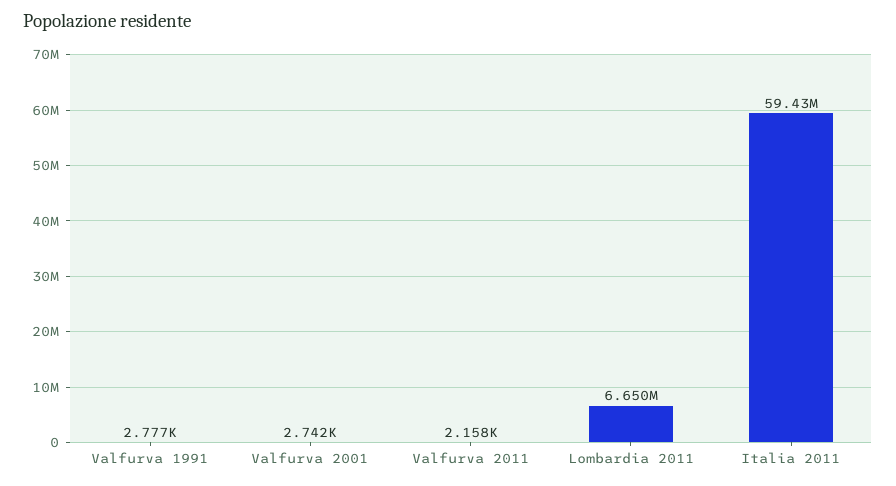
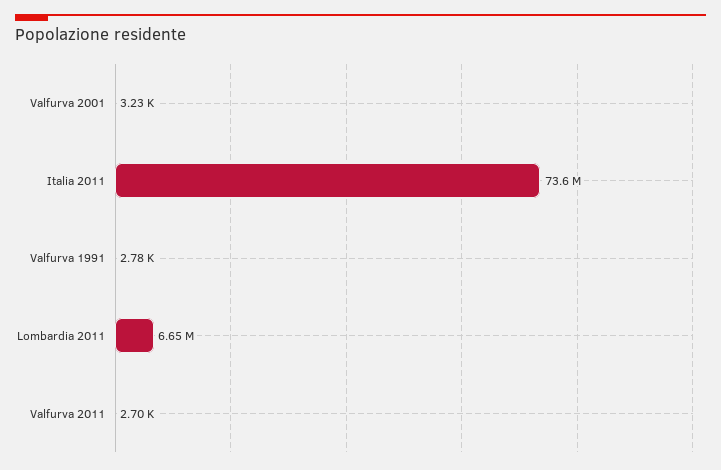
Valfurva 2001: 2742 -> 3230
Valfurva 2011: 2158 -> 2700
Italia 2011: 59430000 -> 73600000

